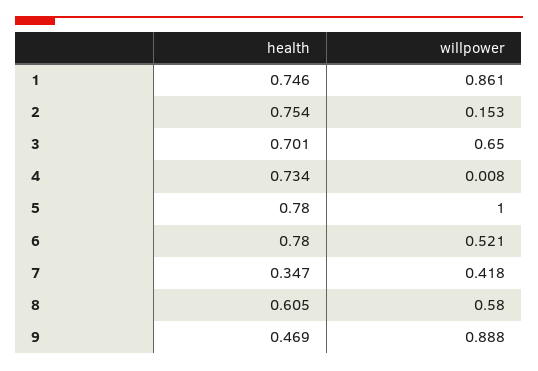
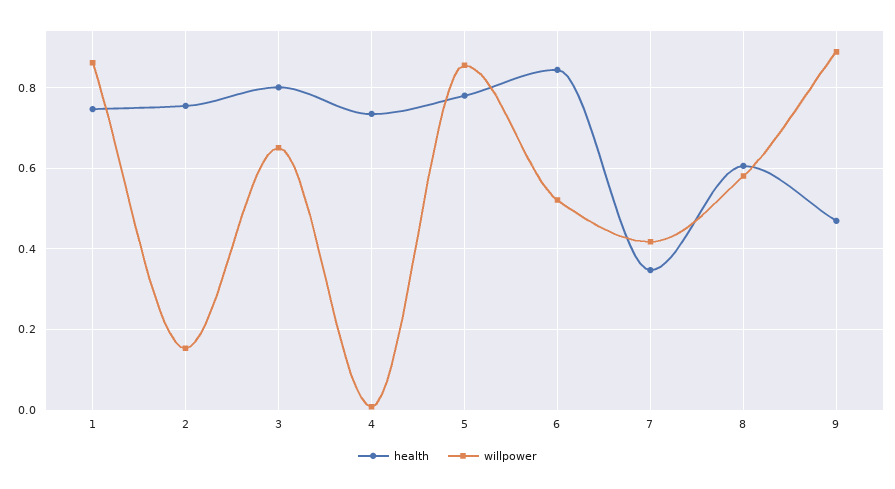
health, 3: 0.701 -> 0.8
willpower, 5: 1 -> 0.86
health, 6: 0.78 -> 0.84

